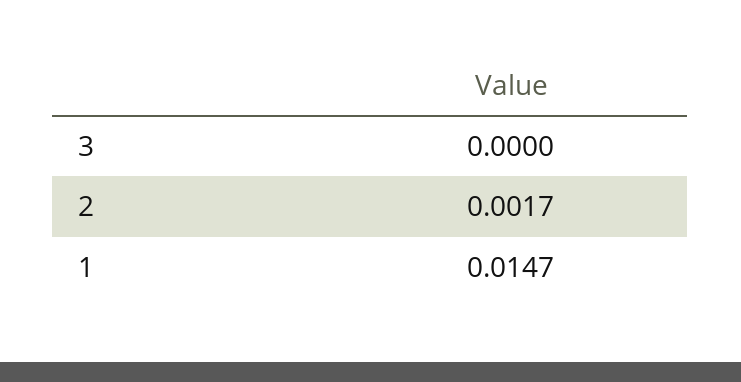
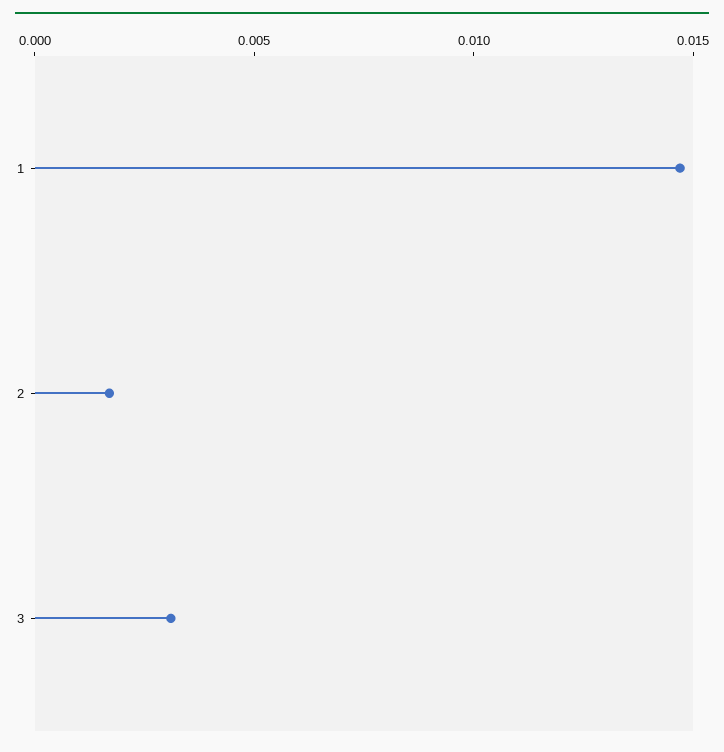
3: 0 -> 0.003

